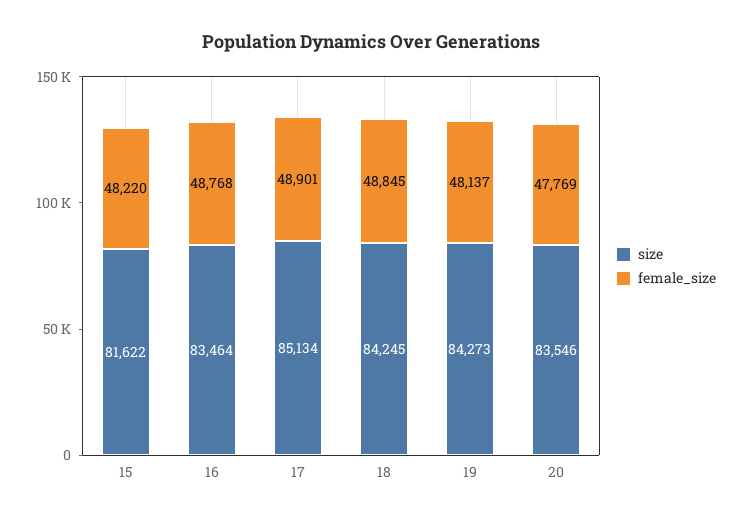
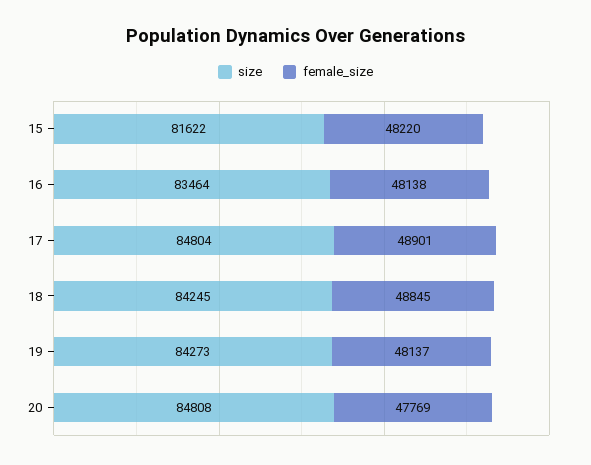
female_size, 16: 48768 -> 48138
size, 17: 85134 -> 84804
size, 20: 83546 -> 84808

